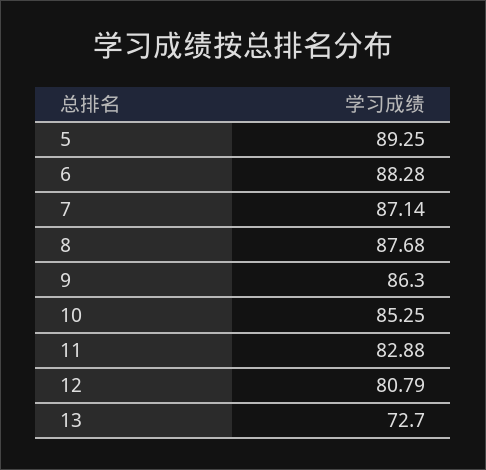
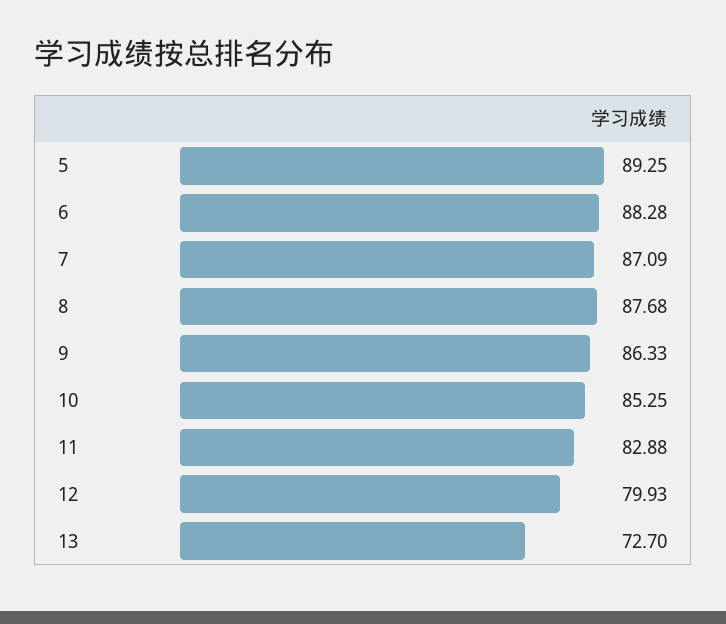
7: 87.14 -> 87.09
9: 86.3 -> 86.33
12: 80.79 -> 79.93

